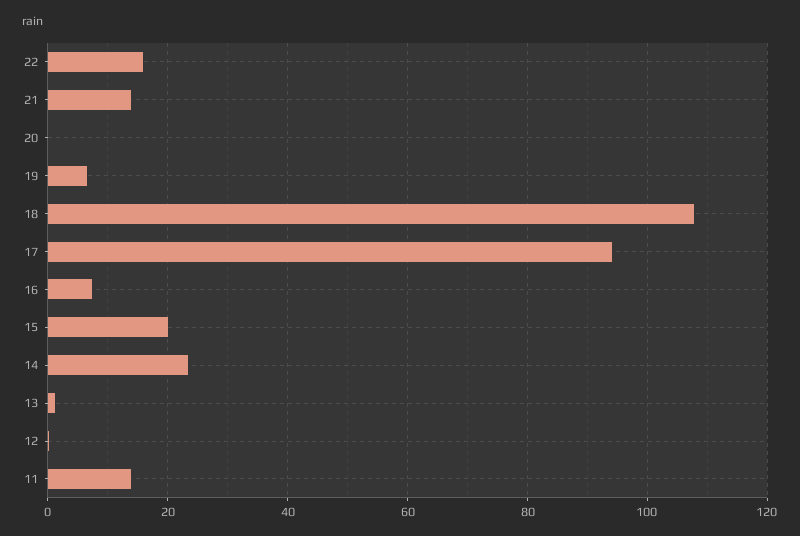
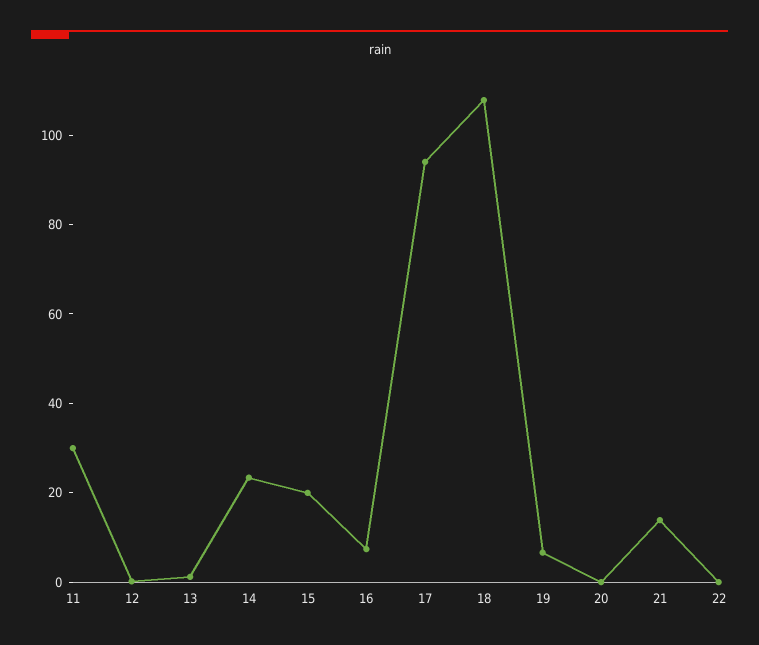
22: 16 -> 0
11: 14 -> 30

